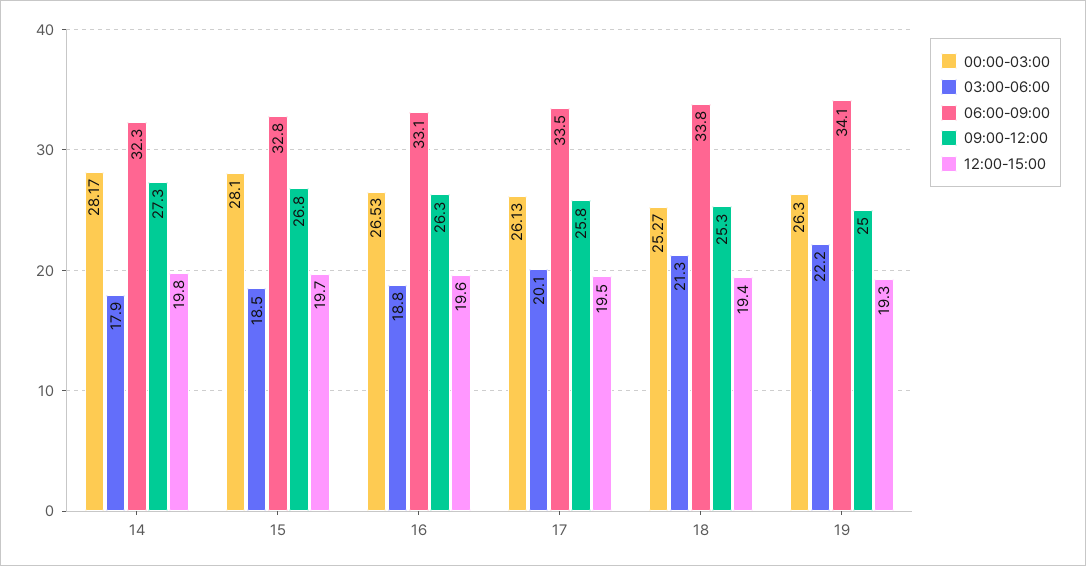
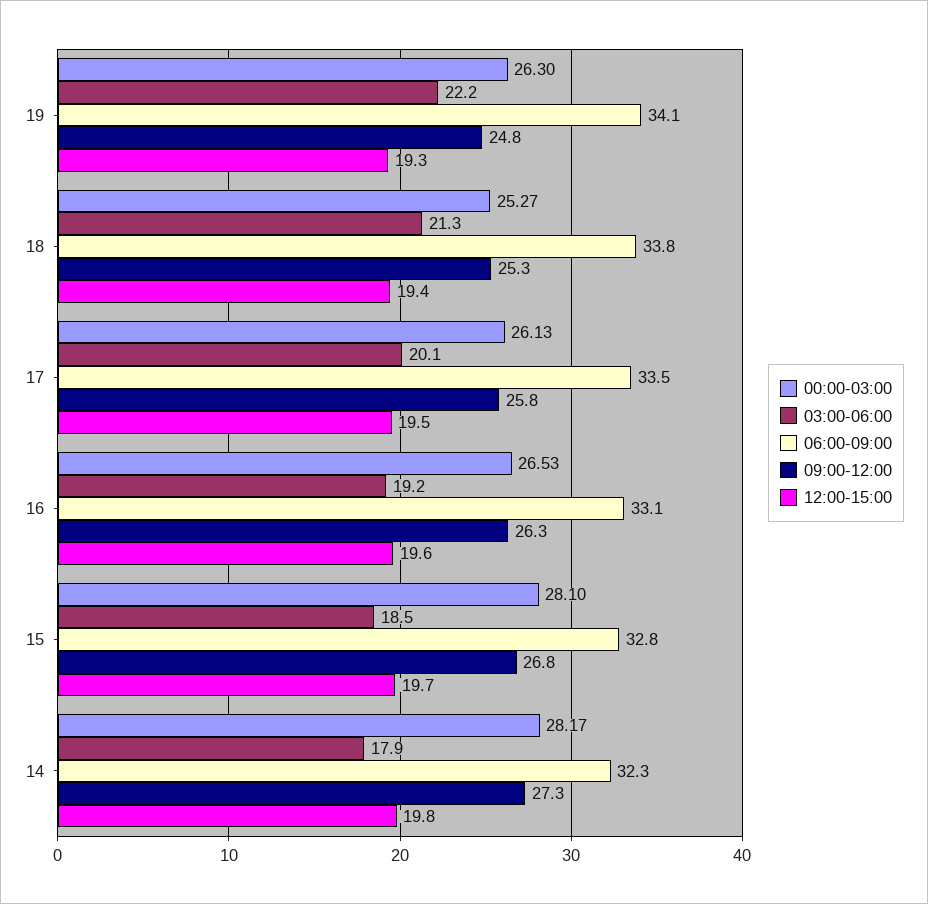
03:00-06:00, 16: 18.8 -> 19.2
09:00-12:00, 19: 25 -> 24.8

